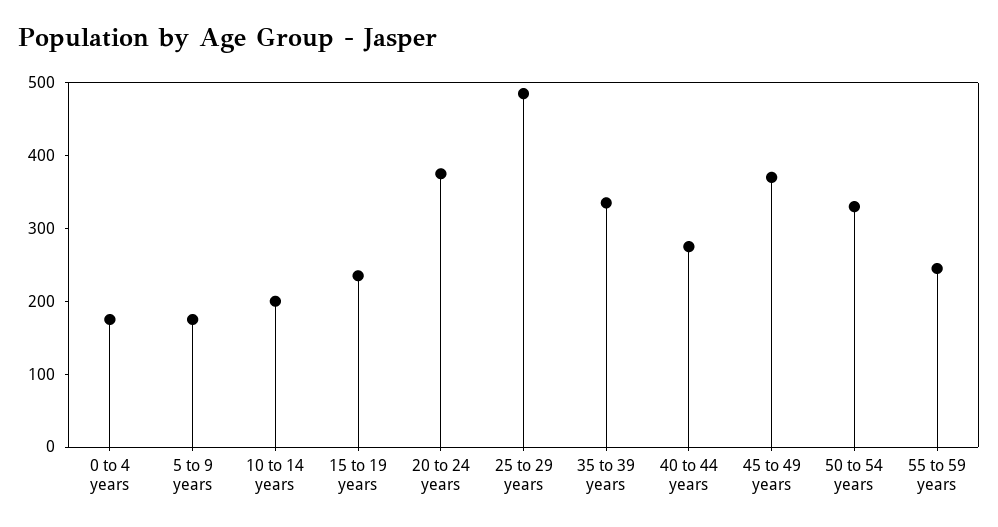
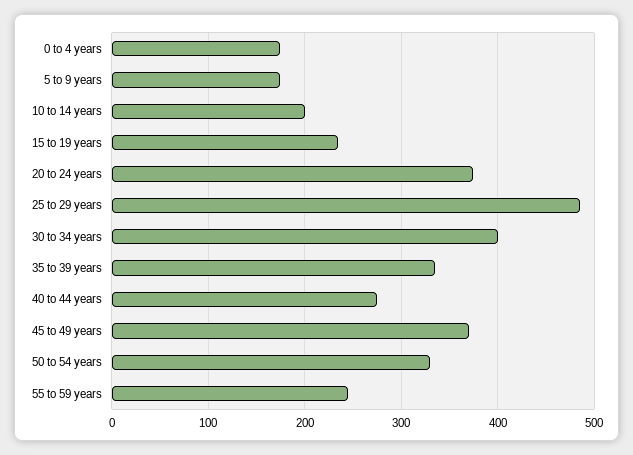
30 to 34 years: none -> 400

